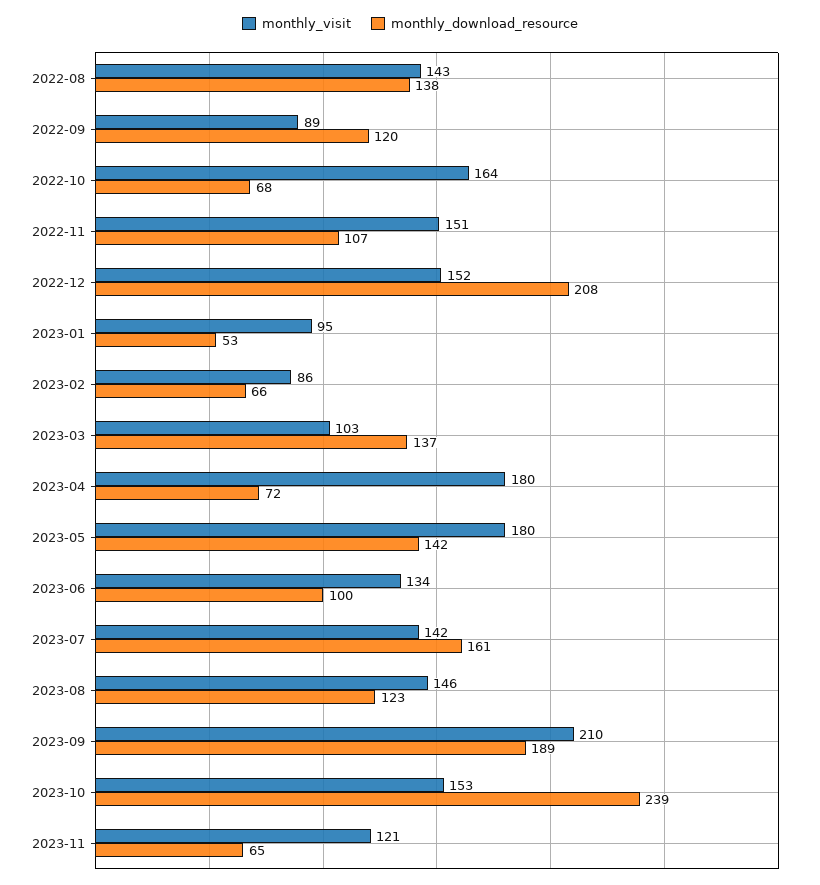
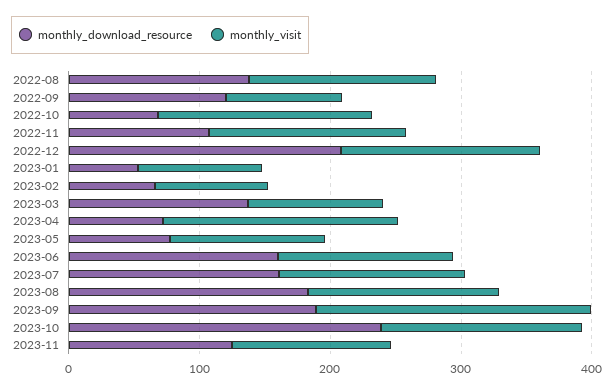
monthly_visit, 2023-05: 180 -> 120
monthly_download_resource, 2023-05: 142 -> 80
monthly_download_resource, 2023-06: 100 -> 160
monthly_download_resource, 2023-08: 123 -> 180
monthly_download_resource, 2023-11: 65 -> 120

